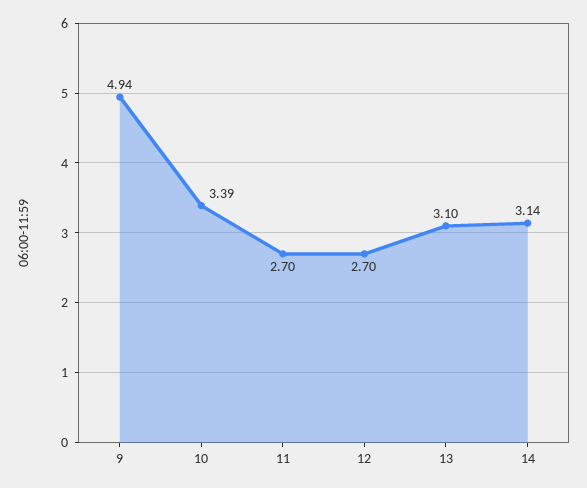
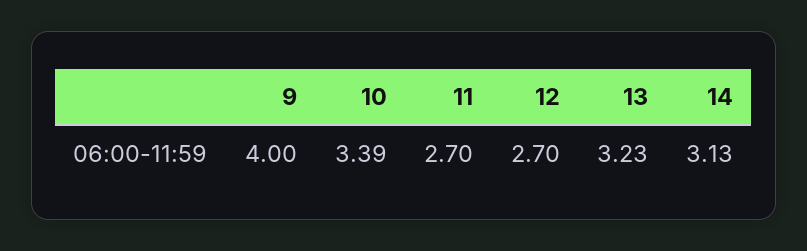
9: 4.94 -> 4
13: 3.1 -> 3.23
14: 3.14 -> 3.13

